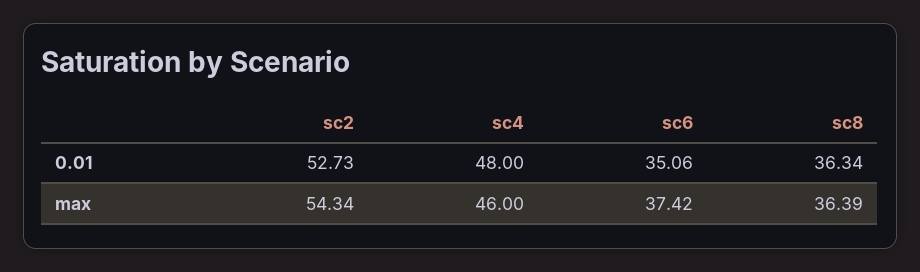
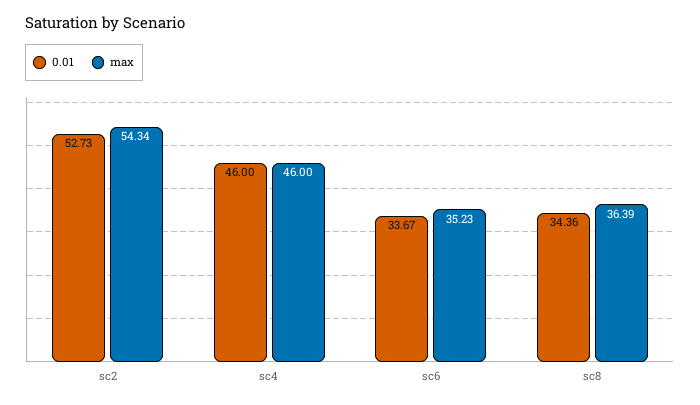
0.01, sc4: 48 -> 46
0.01, sc6: 35.06 -> 33.67
0.01, sc8: 36.34 -> 34.36
max, sc6: 37.42 -> 35.23

